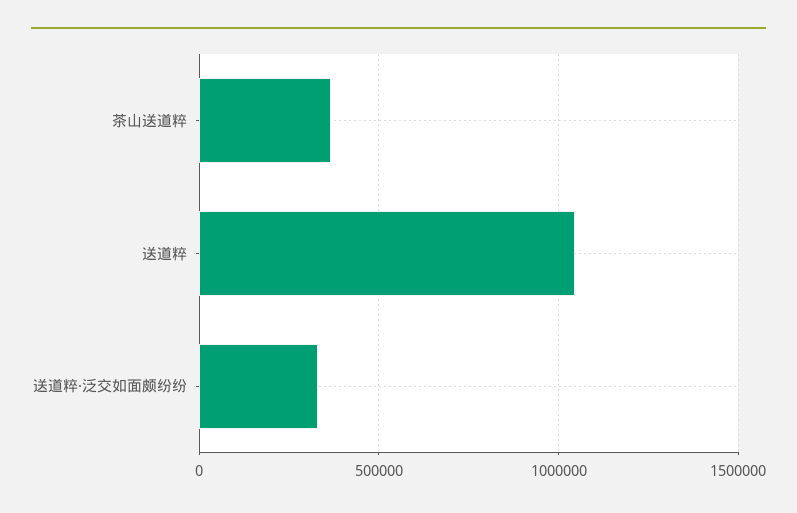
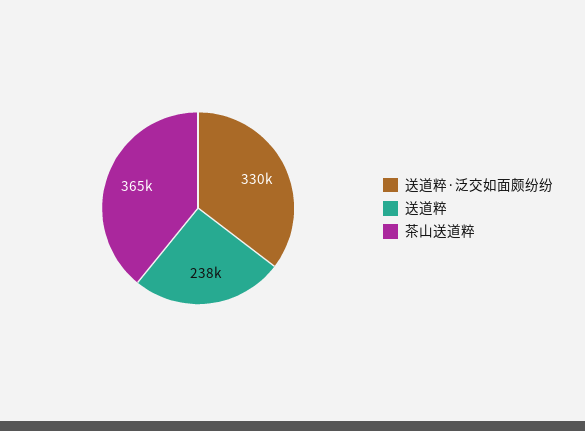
送道粹: 1050000 -> 238000

